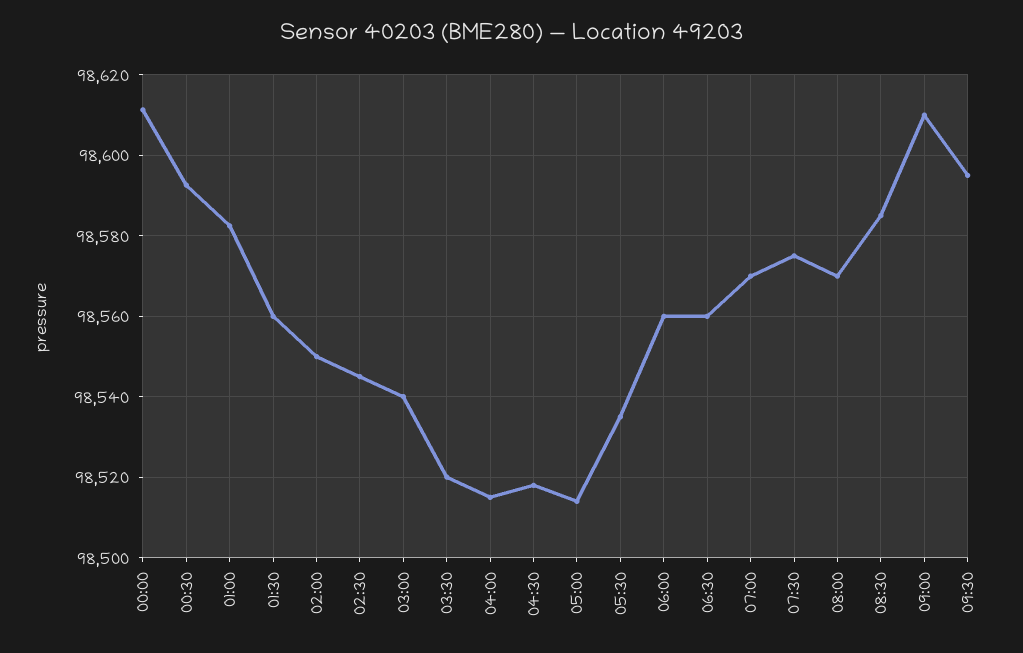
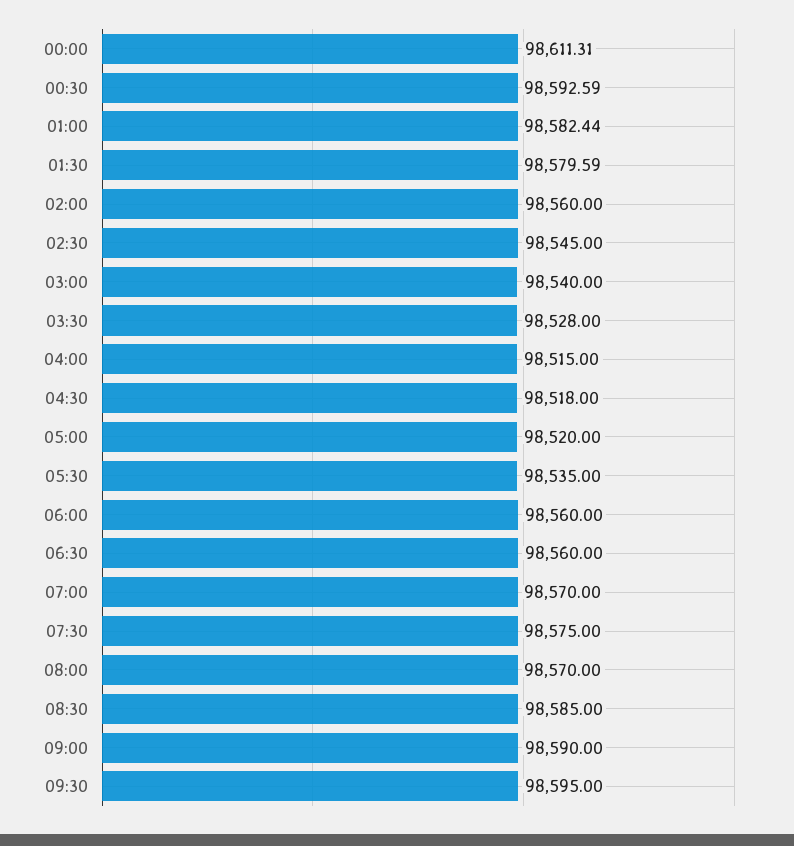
01:30: 98560 -> 98579.59
02:00: 98550 -> 98560
03:30: 98520 -> 98528
05:00: 98514 -> 98520
09:00: 98610 -> 98590

